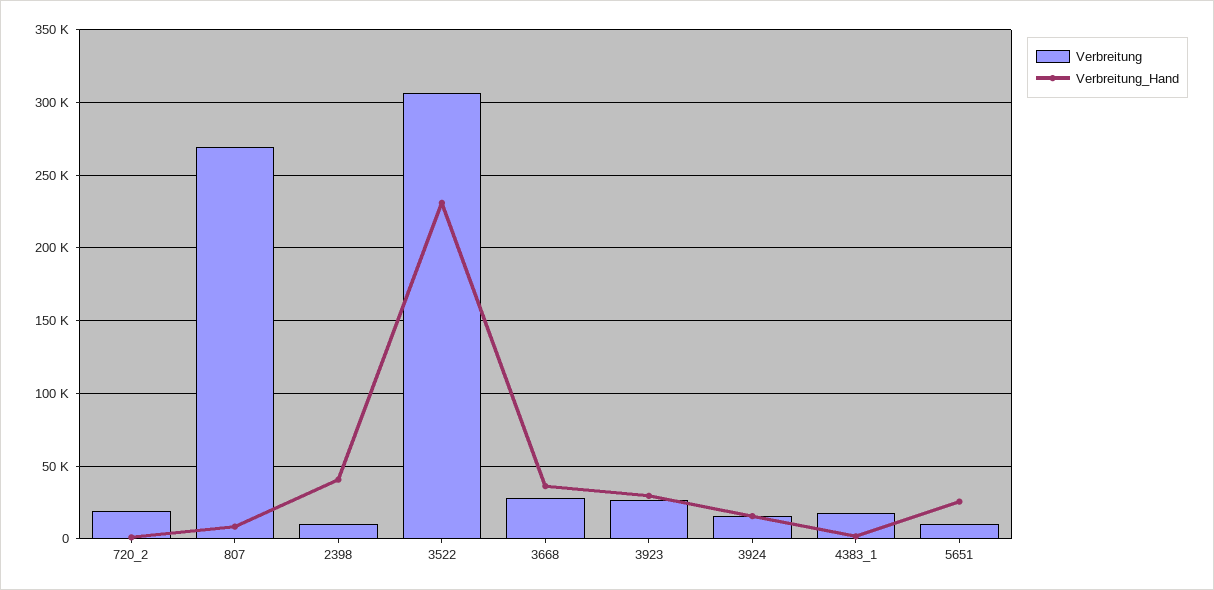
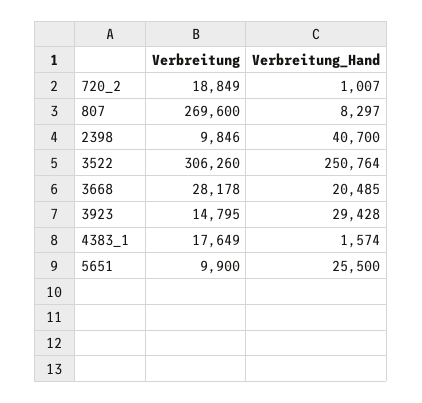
Verbreitung_Hand, 3522: 230000 -> 250764
Verbreitung_Hand, 3668: 35000 -> 20485
Verbreitung, 3923: 25000 -> 14795
Verbreitung, 3924: 15000 -> none
Verbreitung_Hand, 3924: 15000 -> none

